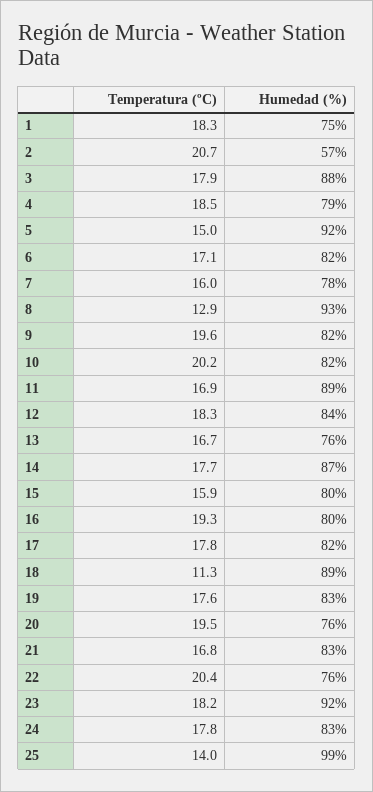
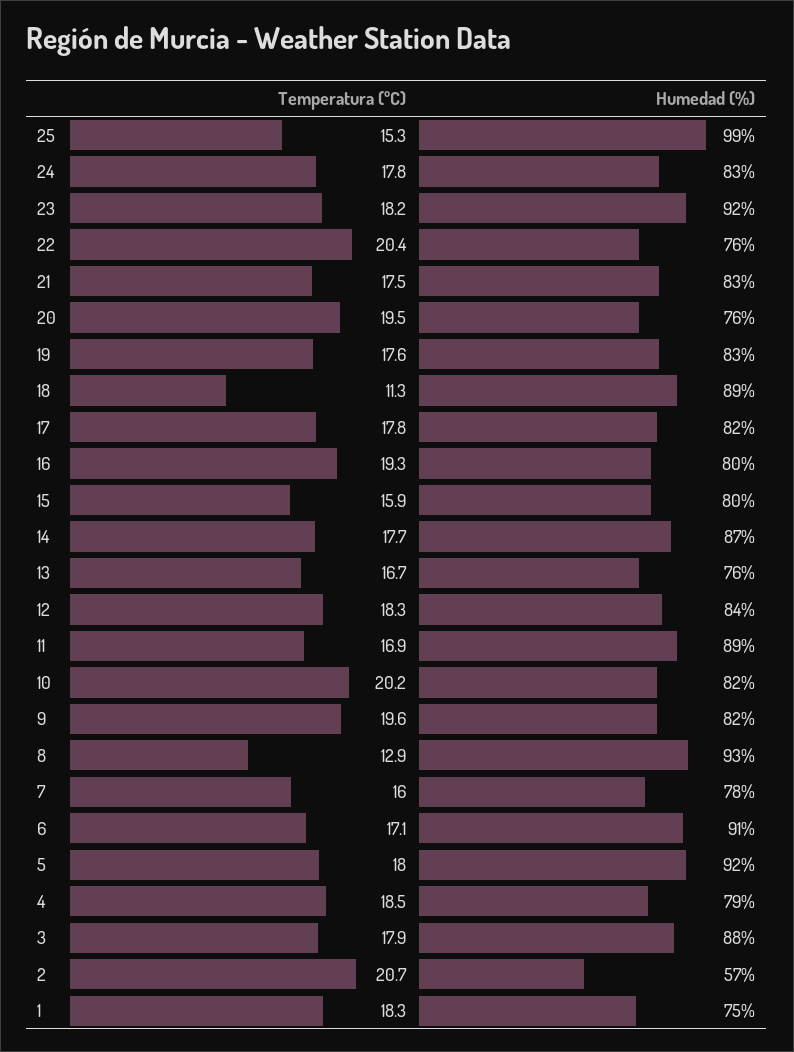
Temperatura (ºC), 5: 15 -> 18
Humedad (%), 6: 82 -> 91
Temperatura (ºC), 21: 16.8 -> 17.5
Temperatura (ºC), 25: 14 -> 15.3

